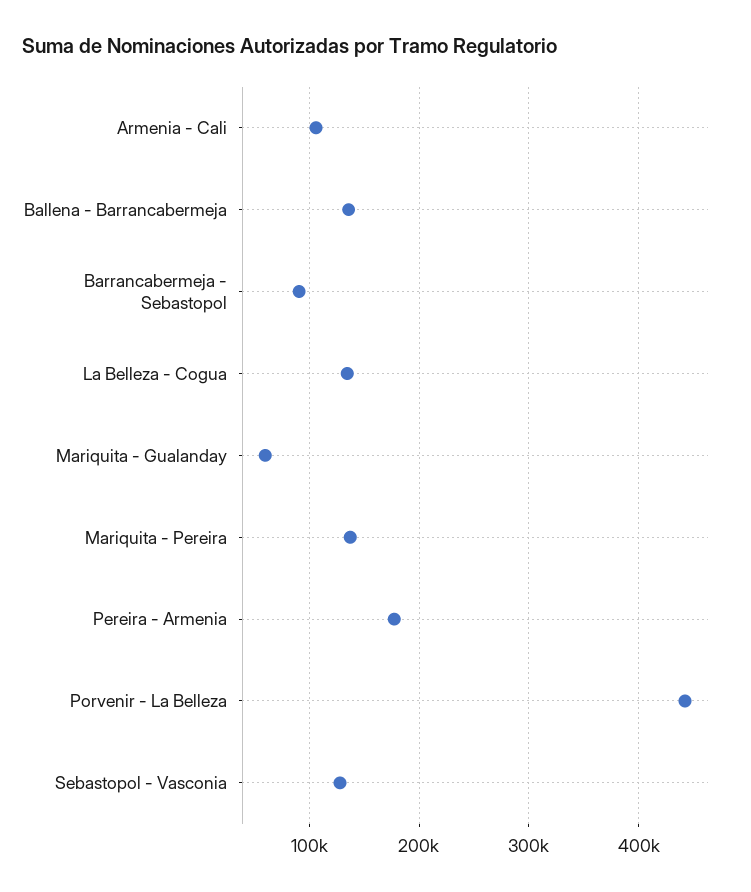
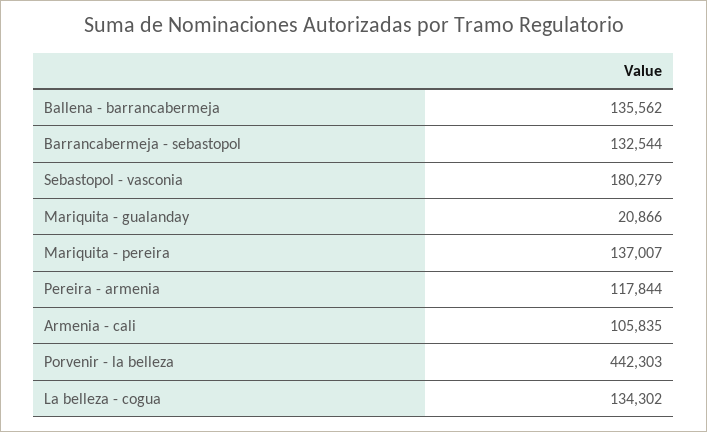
Barrancabermeja - Sebastopol: 90000 -> 132544
Mariquita - Gualanday: 60000 -> 20866
Pereira - Armenia: 180000 -> 117844
Sebastopol - Vasconia: 130000 -> 180279

